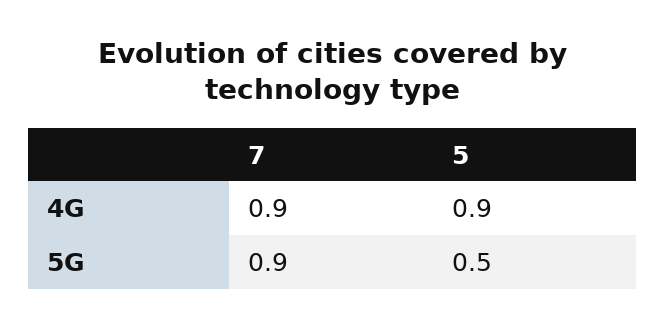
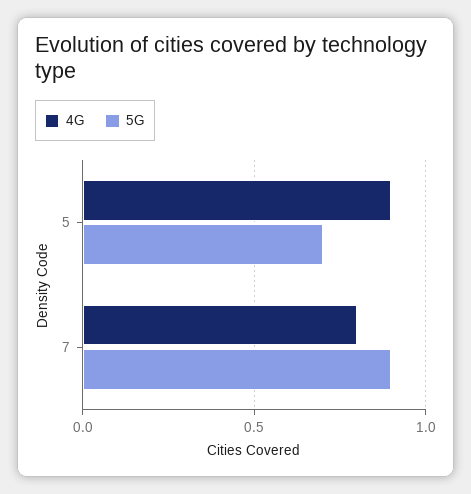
4G, 7: 0.9 -> 0.8
5G, 5: 0.5 -> 0.7

